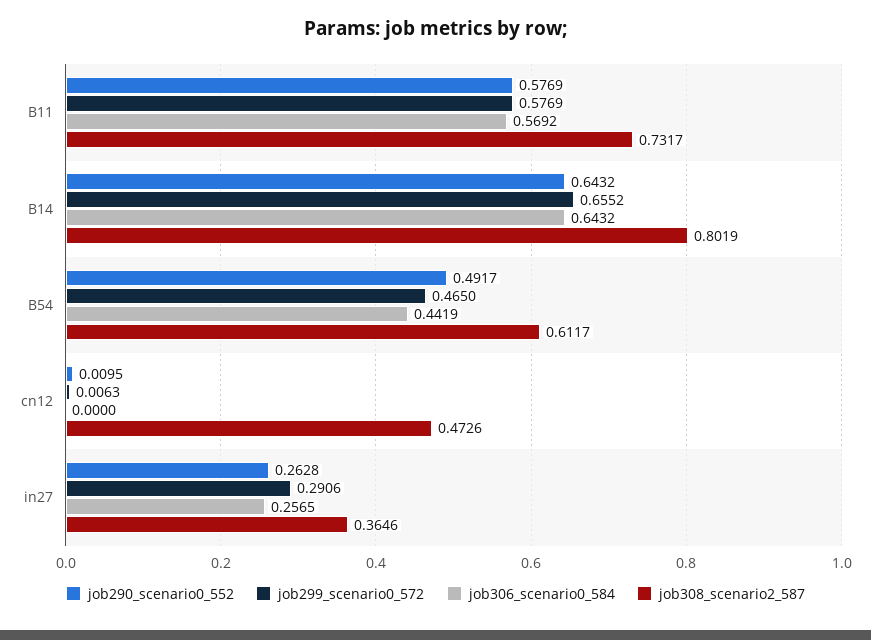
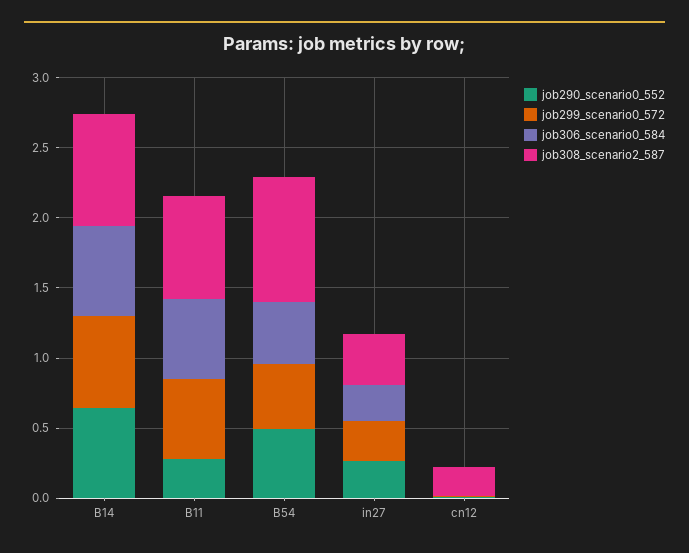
job290_scenario0_552, B11: 0.5769 -> 0.3
job308_scenario2_587, B54: 0.6117 -> 0.9
job308_scenario2_587, cn12: 0.4726 -> 0.2

